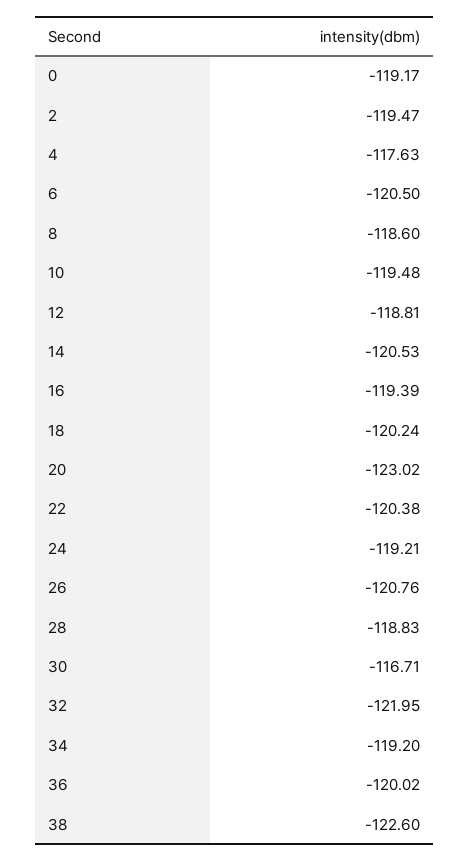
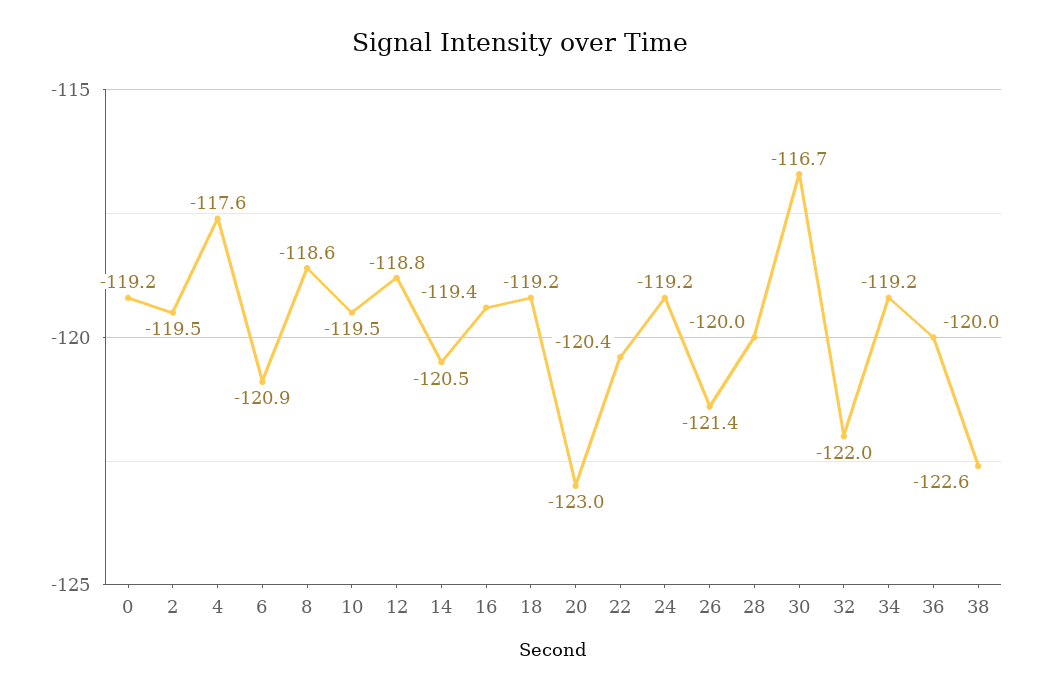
6: -120.5 -> -120.9
18: -120.24 -> -119.2
26: -120.76 -> -121.4
28: -118.83 -> -120

